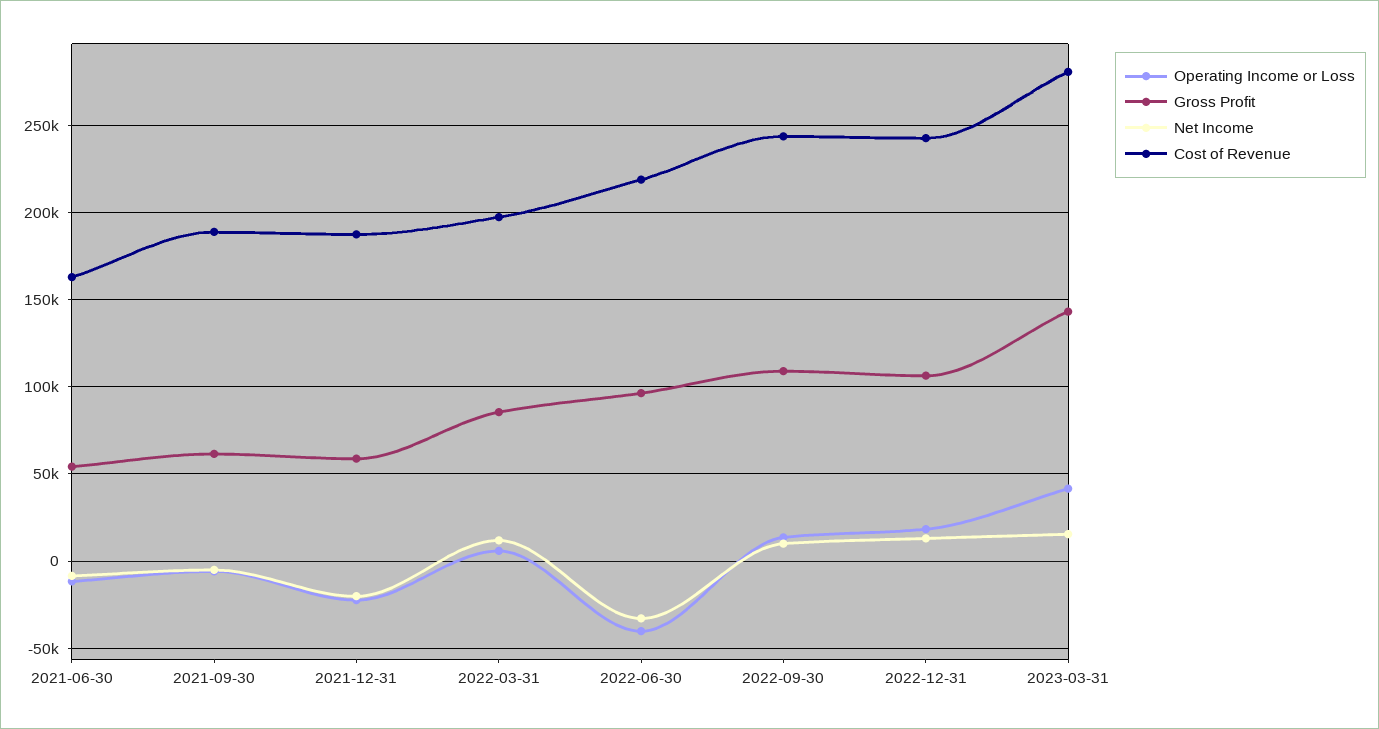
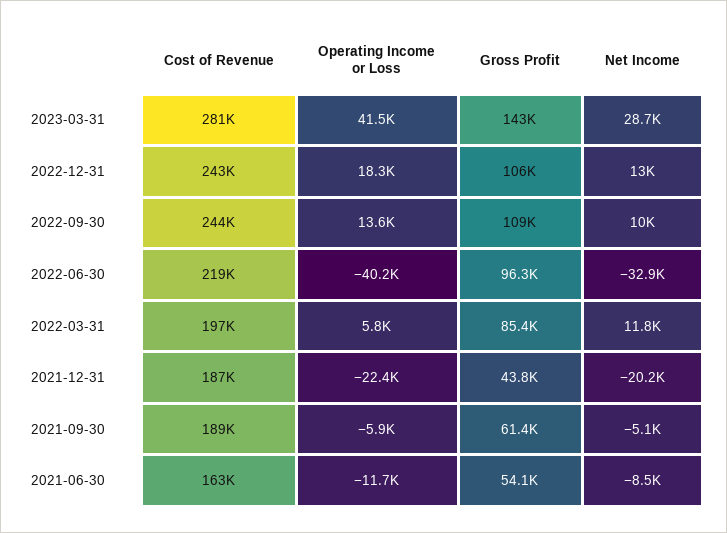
Gross Profit, 2021-12-31: 60000 -> 43800
Net Income, 2023-03-31: 15000 -> 28700

